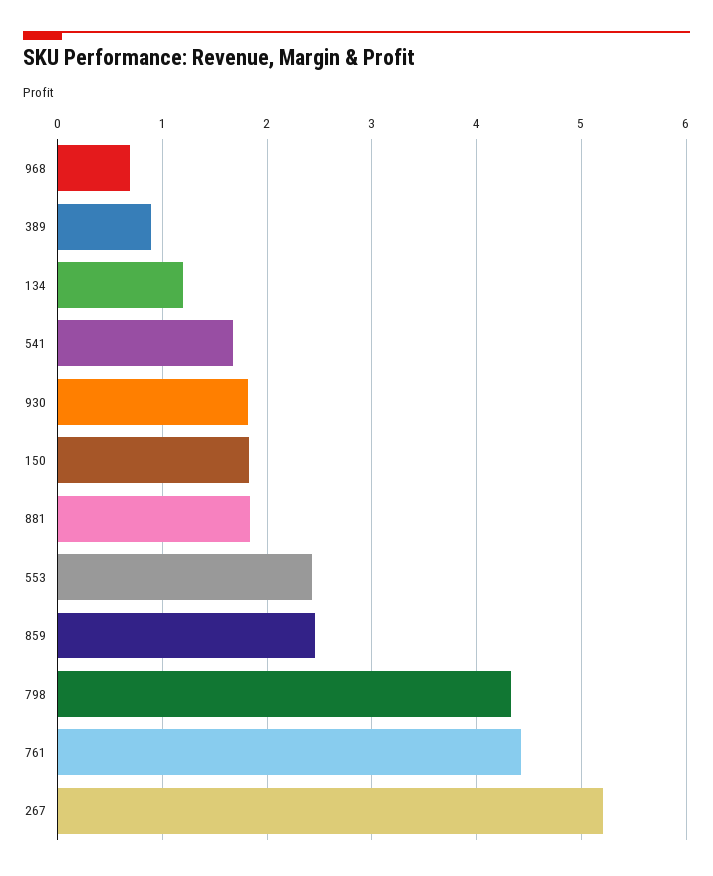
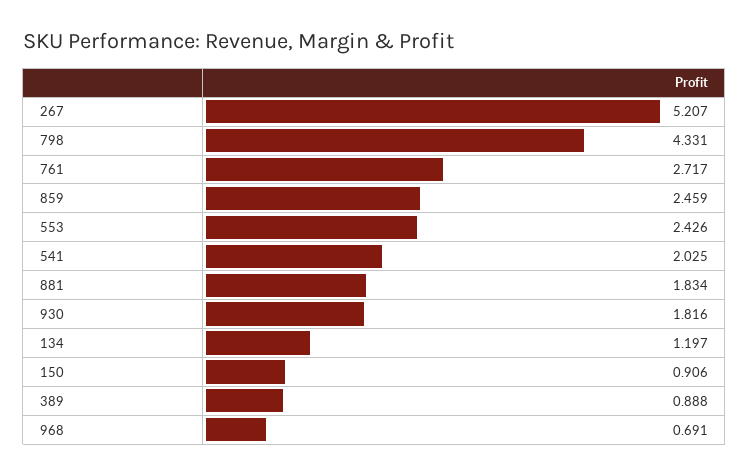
541: 1.7 -> 2.025
150: 1.8 -> 0.906
761: 4.4 -> 2.717

